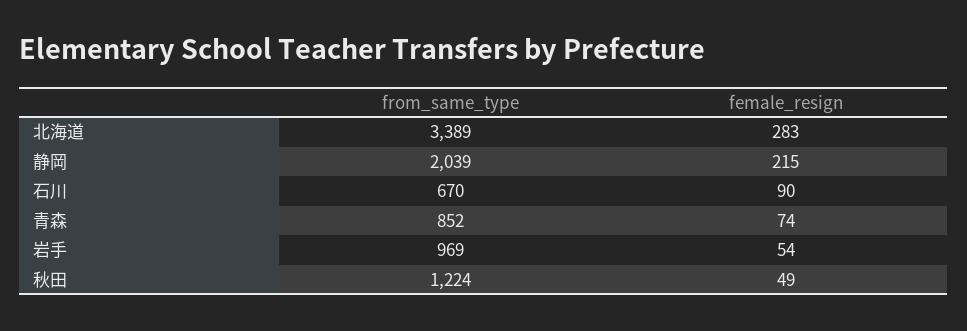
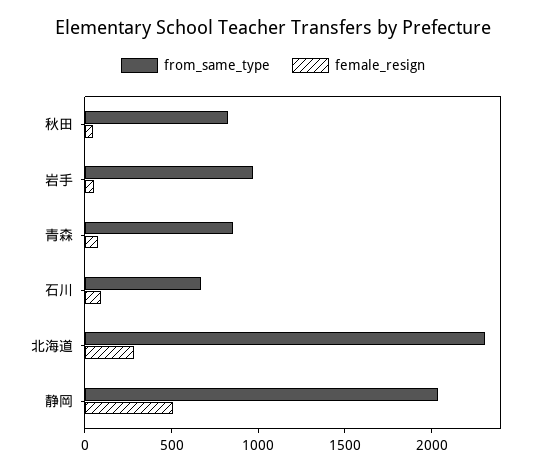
from_same_type, 北海道: 3389 -> 2300
female_resign, 静岡: 215 -> 500
from_same_type, 秋田: 1224 -> 800

